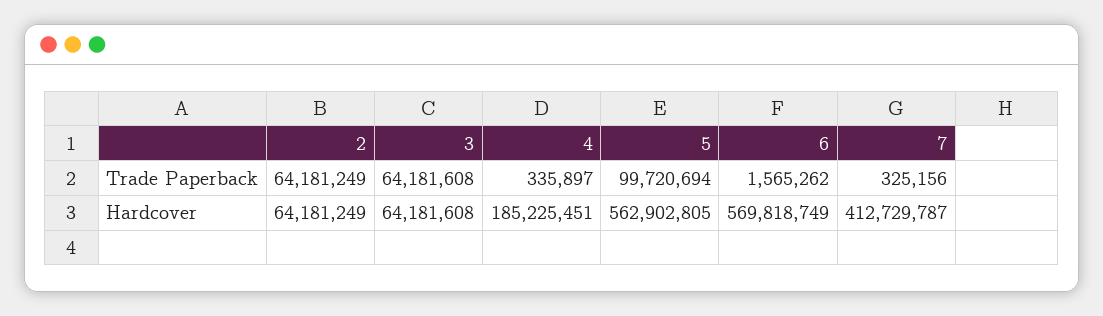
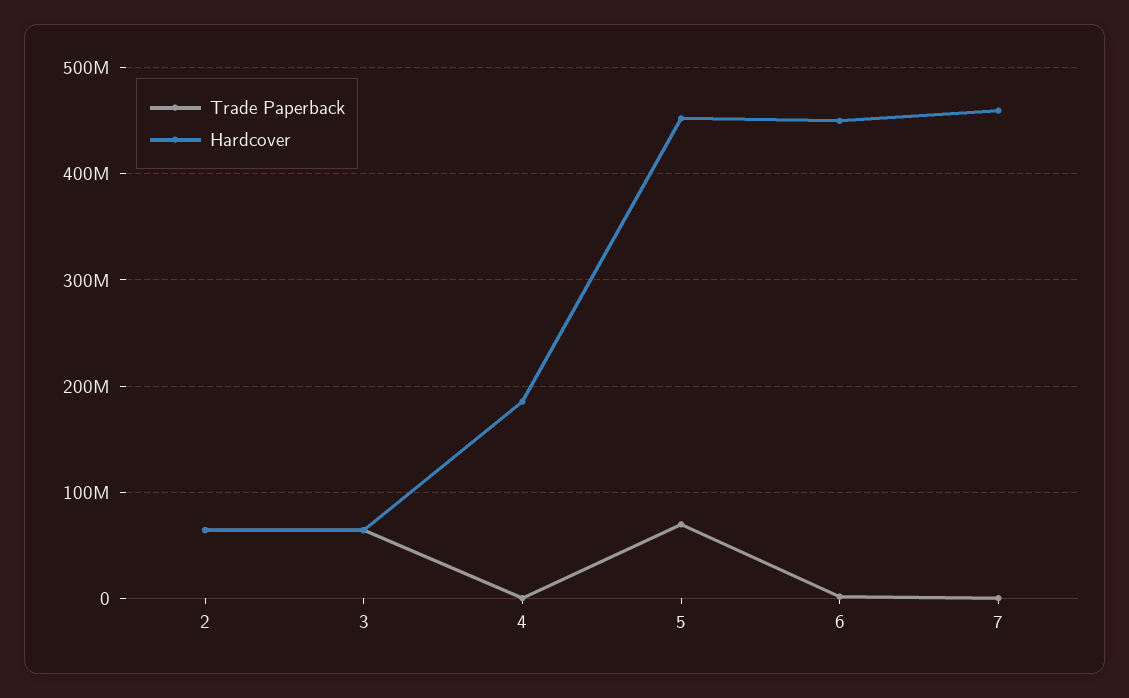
Trade Paperback, 5: 99720694 -> 70000000
Hardcover, 5: 562902805 -> 450000000
Hardcover, 6: 569818749 -> 450000000
Hardcover, 7: 412729787 -> 460000000

